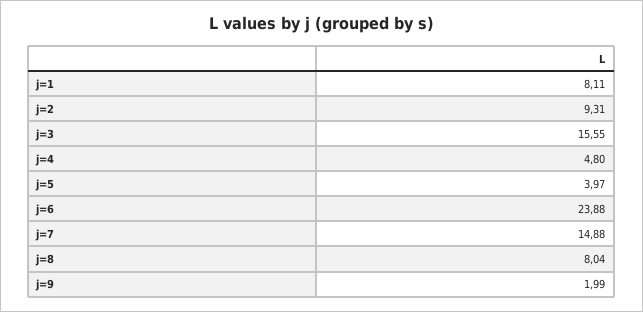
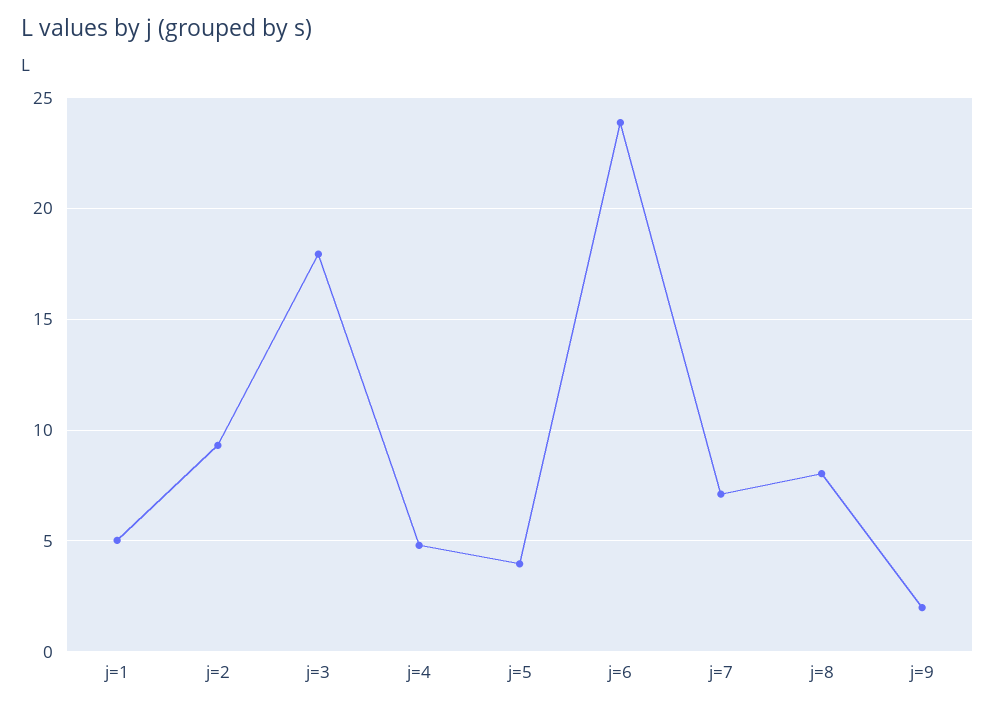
j=1: 8.11 -> 5
j=3: 15.55 -> 18
j=7: 14.88 -> 7

